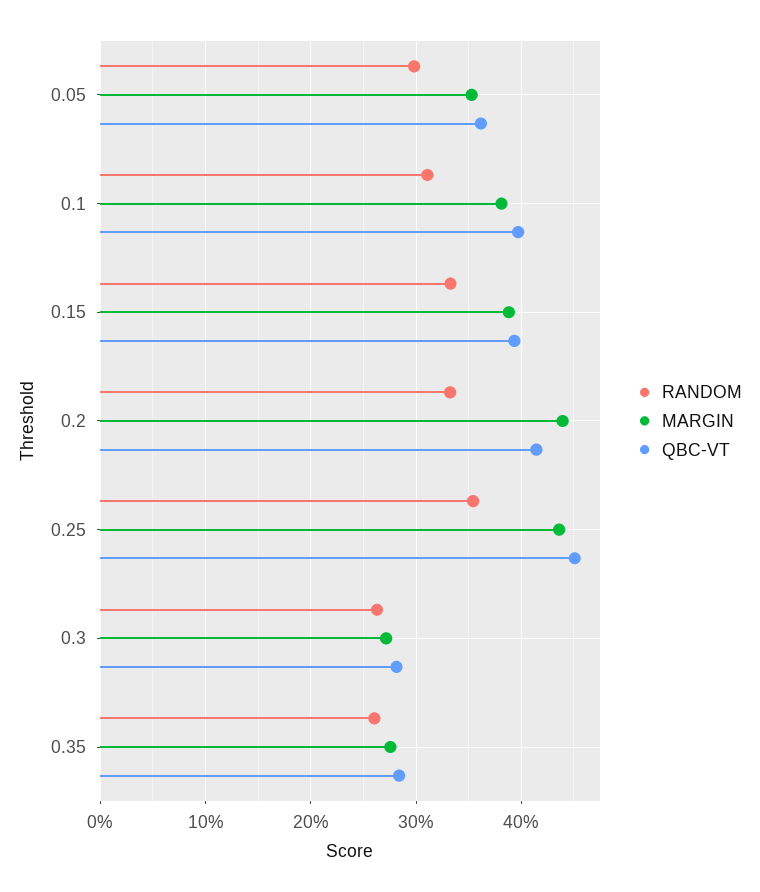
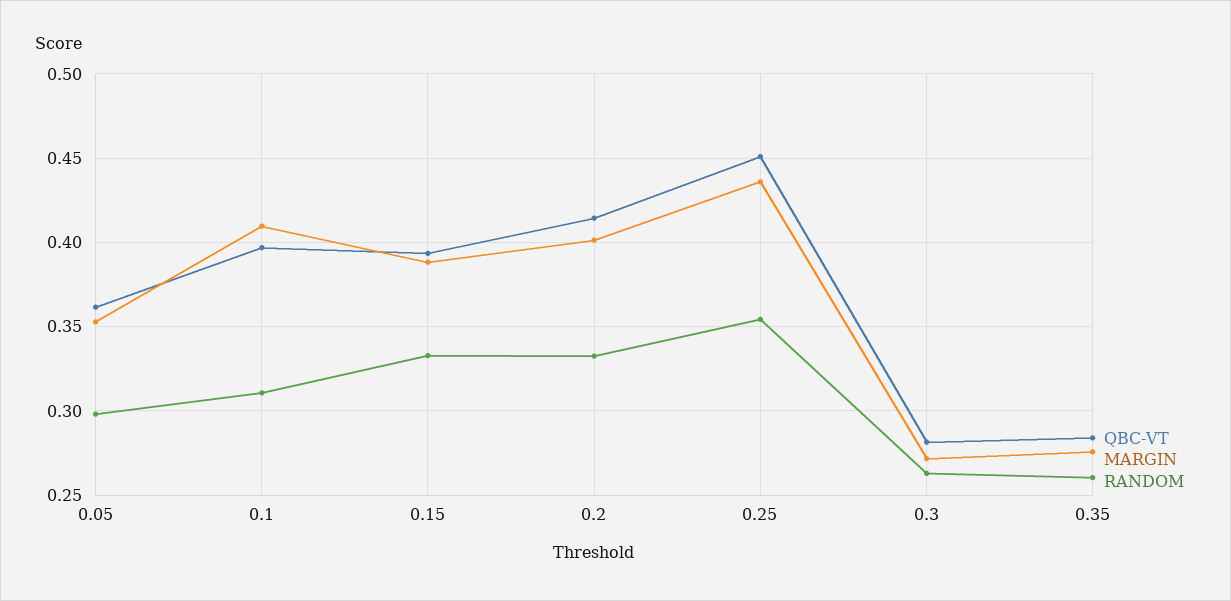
MARGIN, 0.1: 0.38 -> 0.41
MARGIN, 0.2: 0.44 -> 0.4

